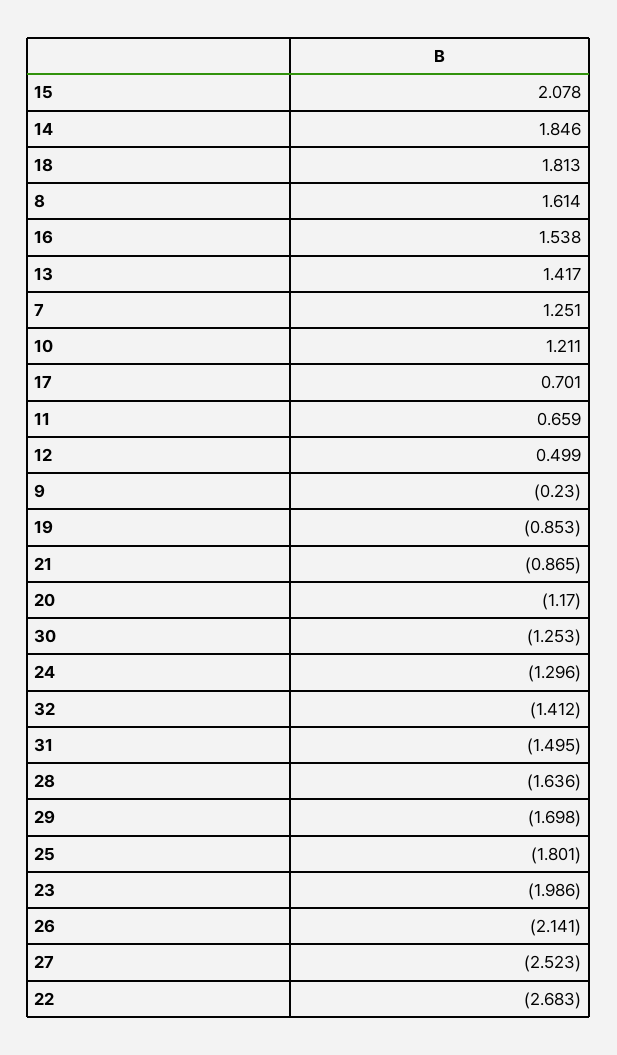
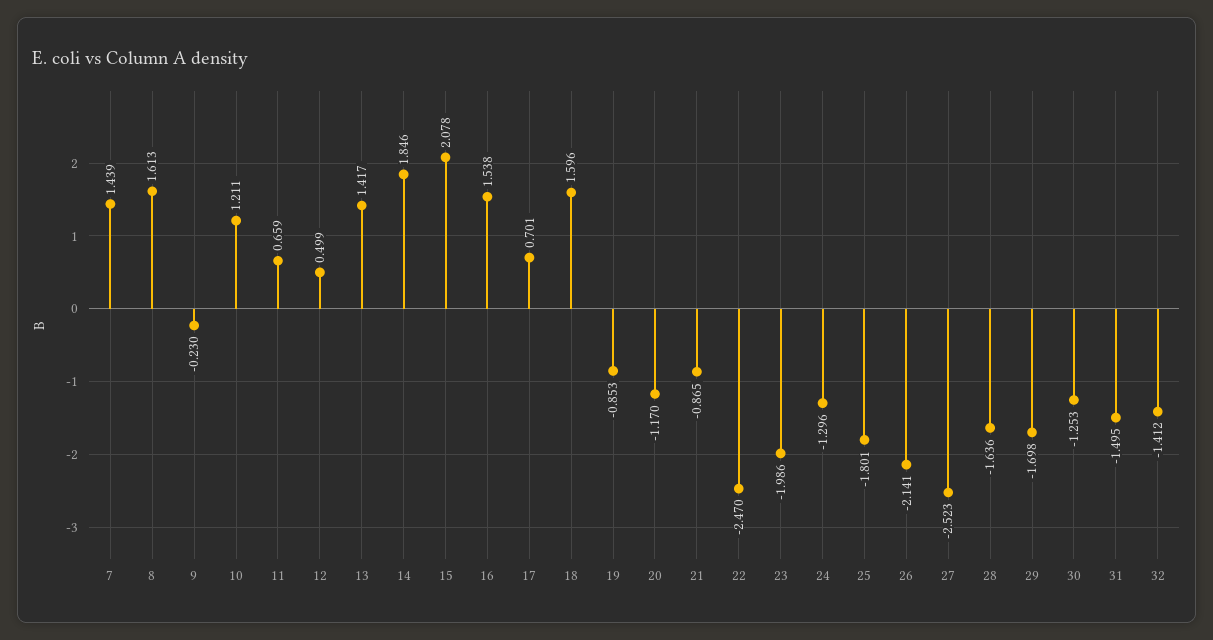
18: 1.813 -> 1.596
8: 1.614 -> 1.613
7: 1.251 -> 1.439
22: -2.683 -> -2.47

